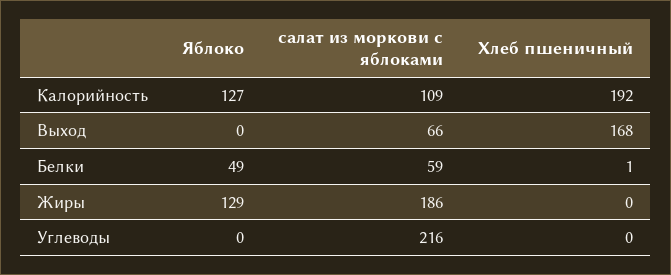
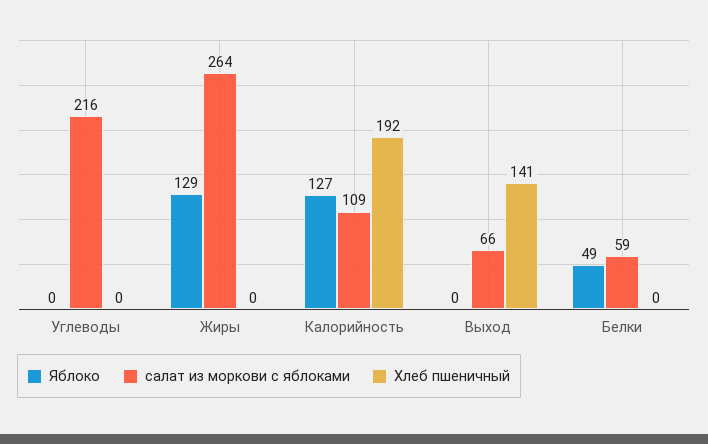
Хлеб пшеничный, Выход: 168 -> 141
Хлеб пшеничный, Белки: 1 -> 0
салат из моркови с яблоками, Жиры: 186 -> 264

